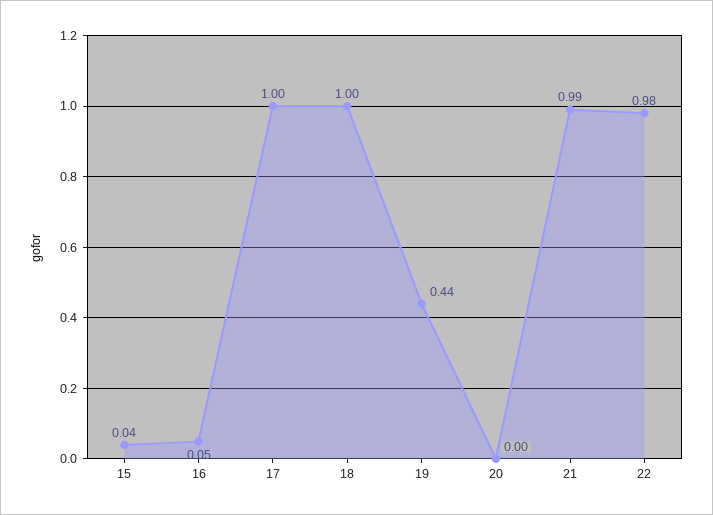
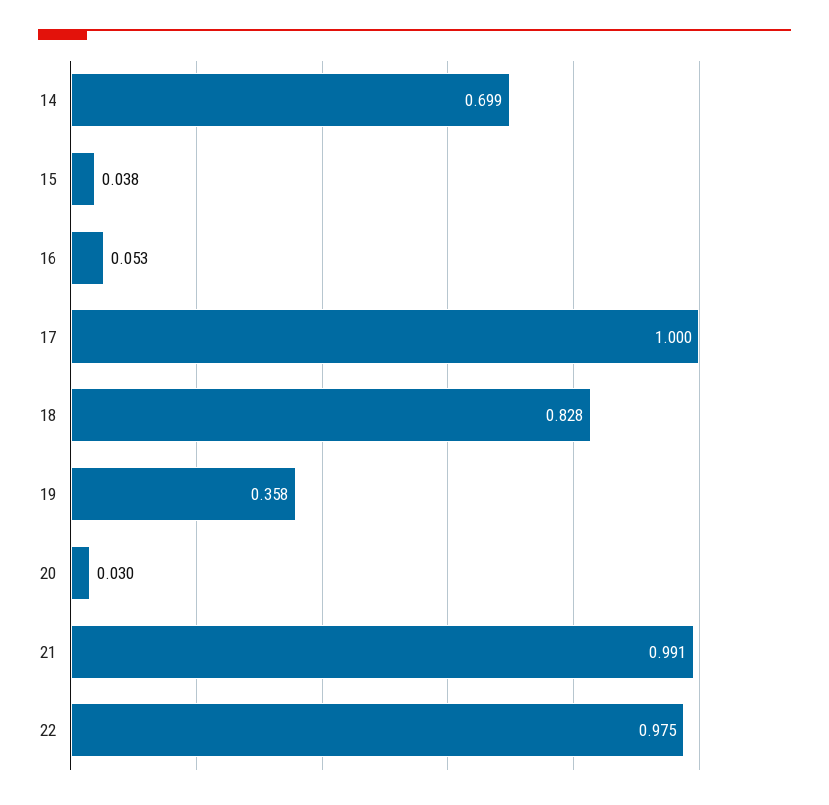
18: 1 -> 0.828
19: 0.44 -> 0.358
20: 0 -> 0.03
14: none -> 0.699

